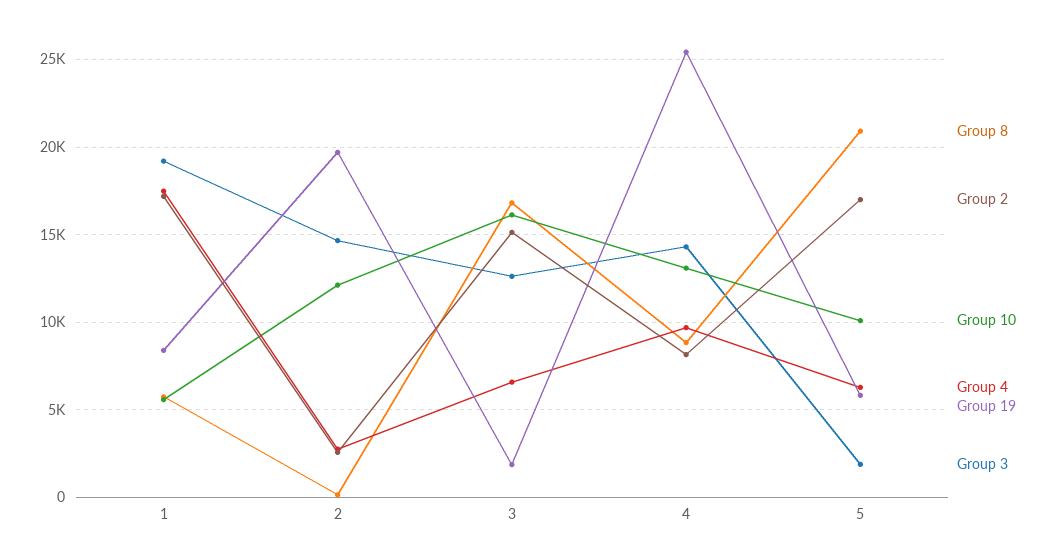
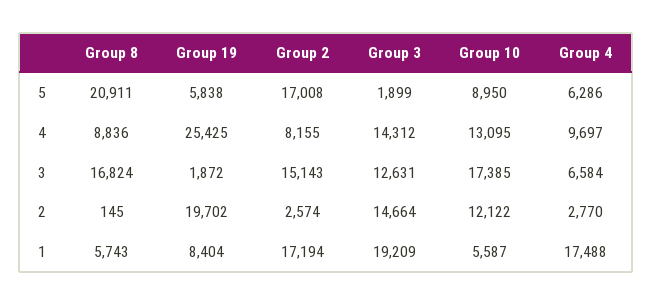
Group 10, 3: 16000 -> 17385
Group 10, 5: 10000 -> 8950

